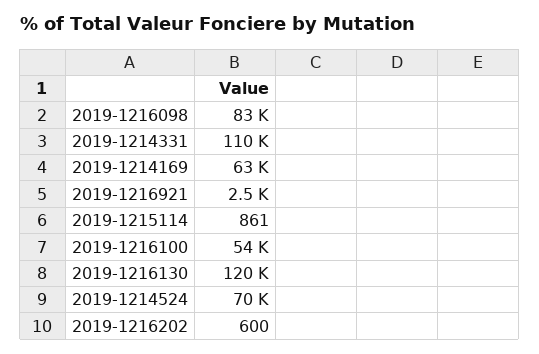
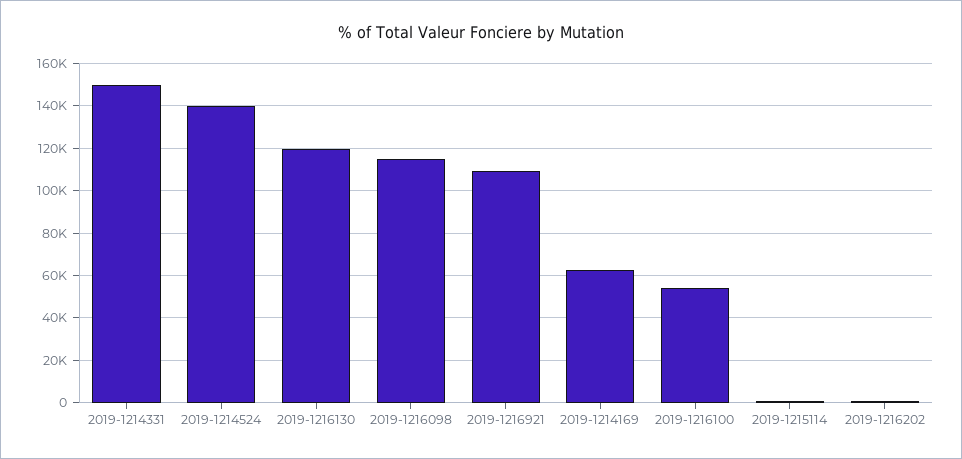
2019-1216098: 83000 -> 115000
2019-1214331: 110000 -> 150000
2019-1216921: 2500 -> 110000
2019-1214524: 70000 -> 140000

